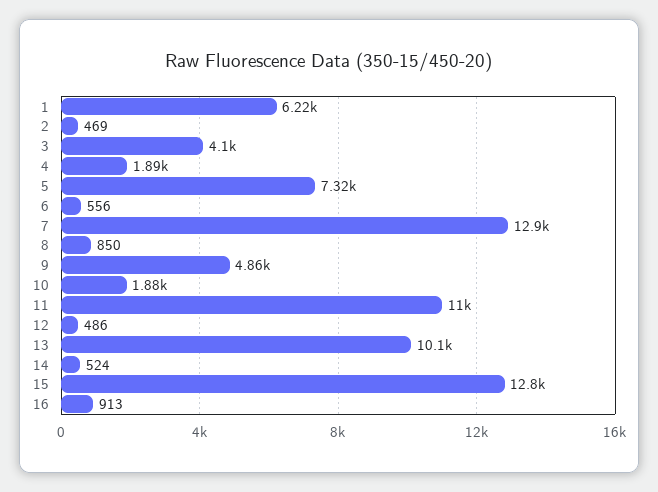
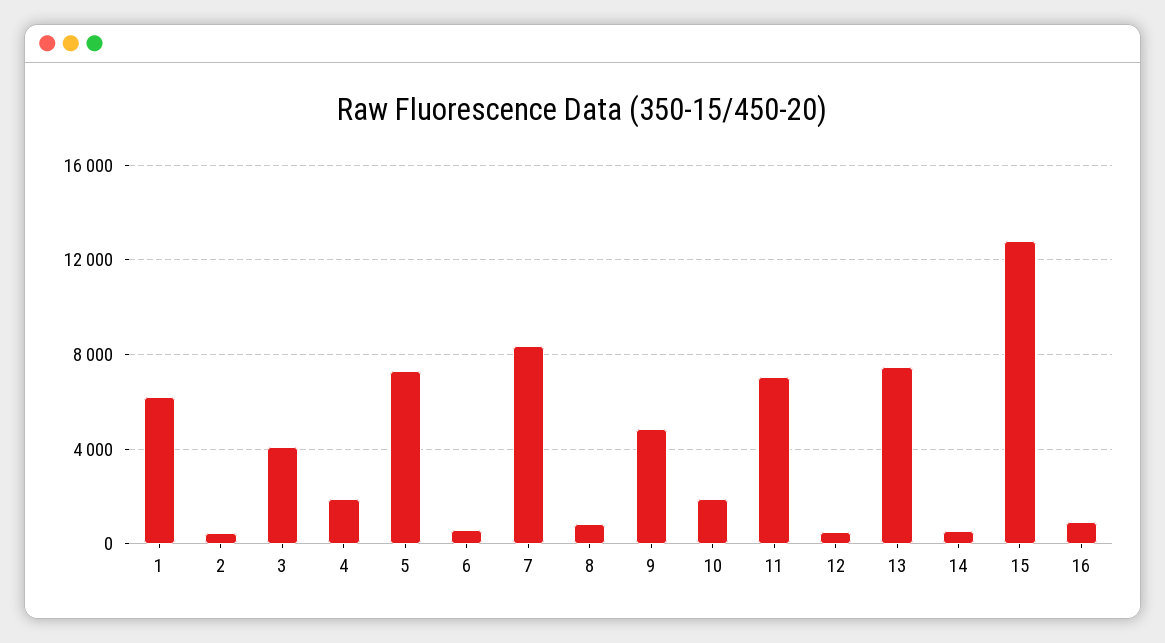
7: 12900 -> 8500
11: 11000 -> 7000
13: 10100 -> 7500

